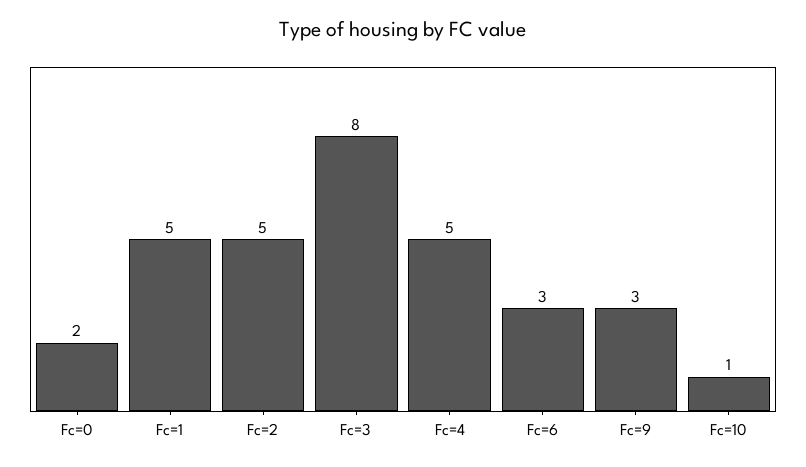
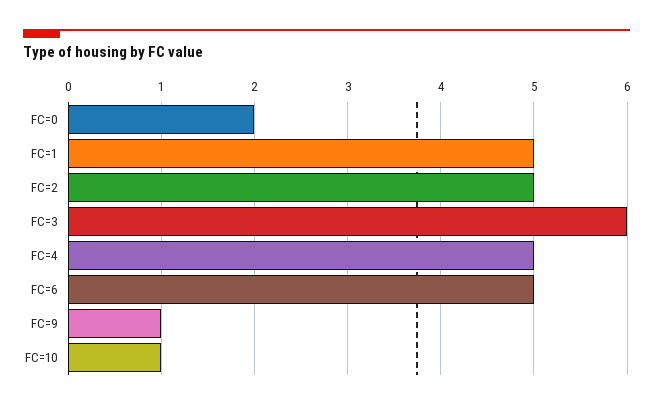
Fc=3: 8 -> 6
Fc=6: 3 -> 5
Fc=9: 3 -> 1

